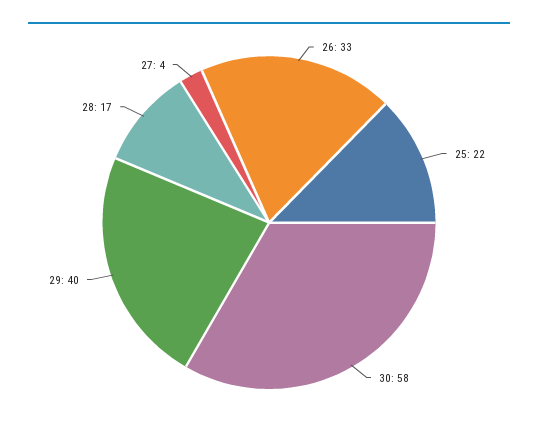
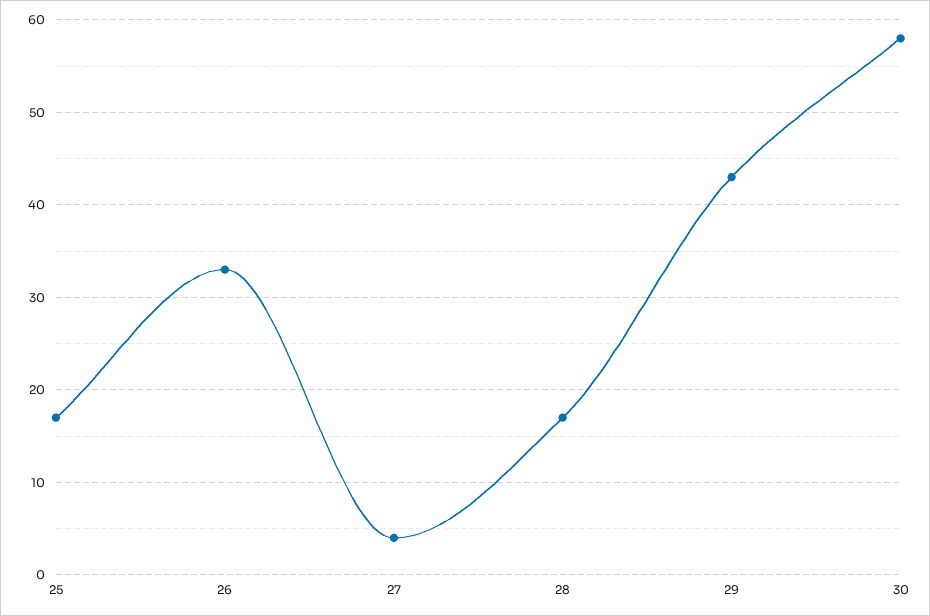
25: 22 -> 17
29: 40 -> 43

